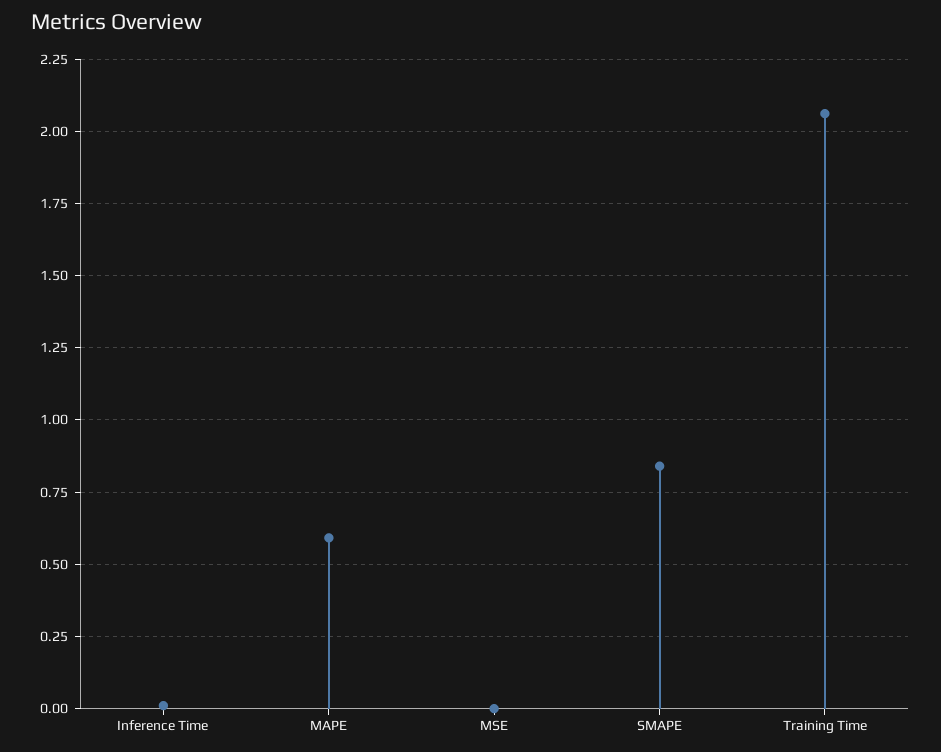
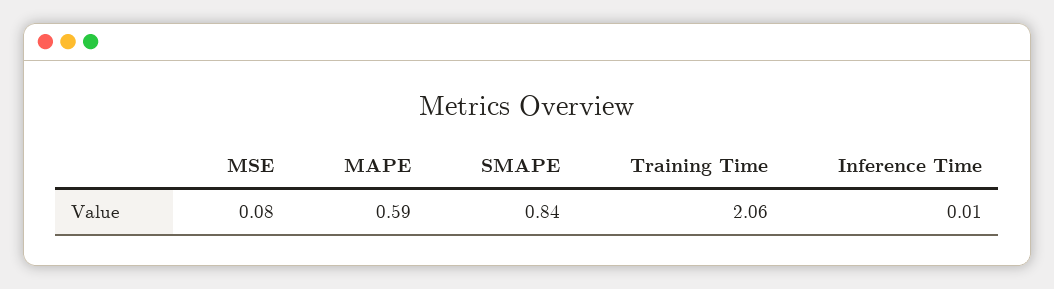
MSE: 0 -> 0.08

